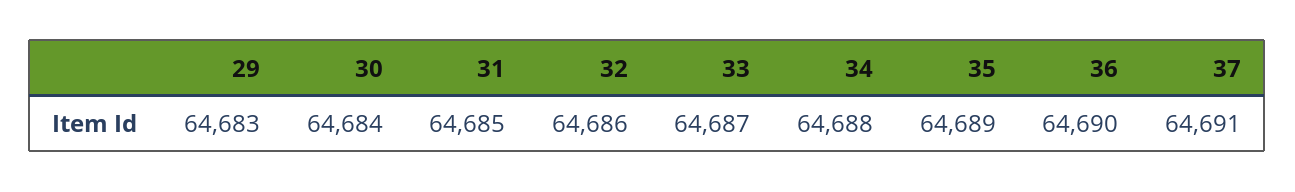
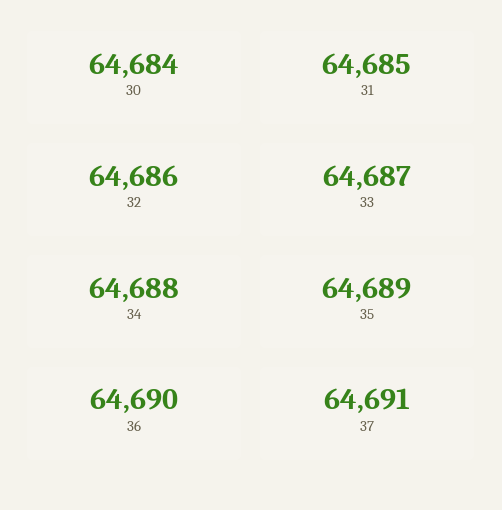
29: 64683 -> none

